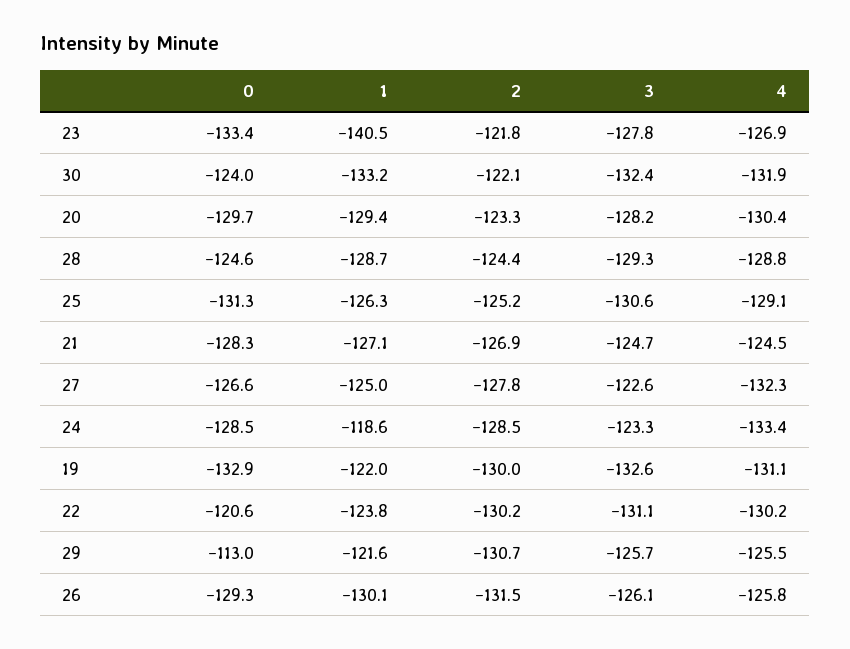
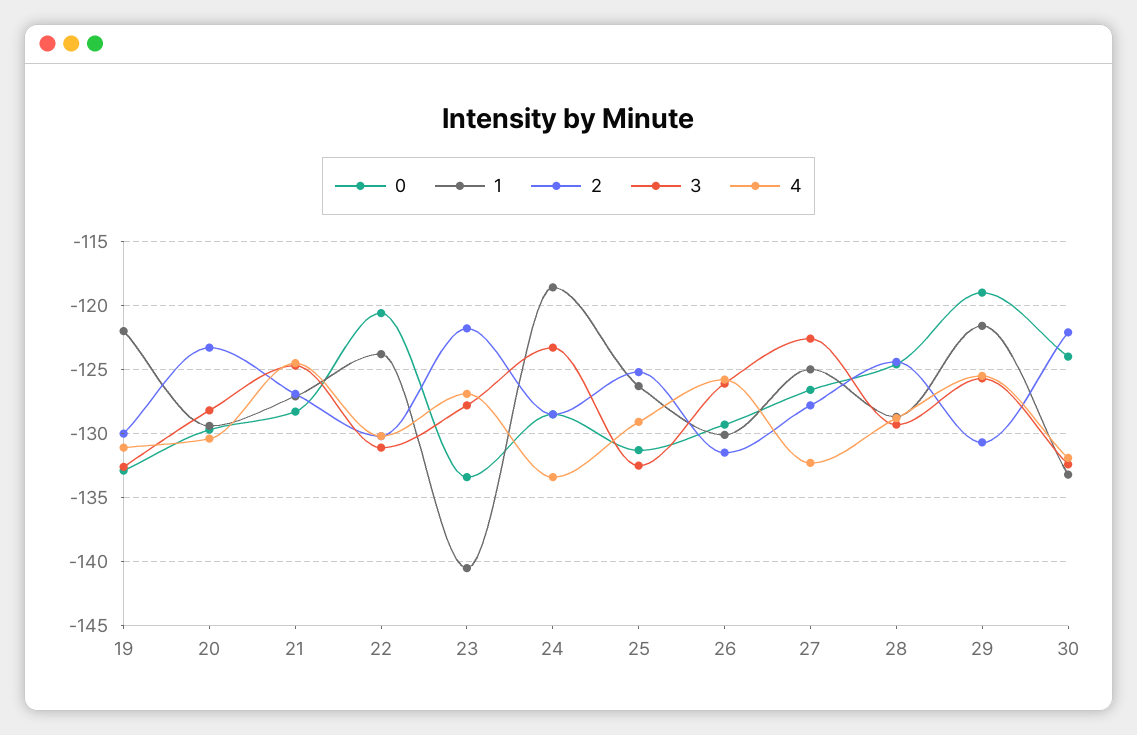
3, 25: -130.6 -> -132.5
0, 29: -113 -> -119

